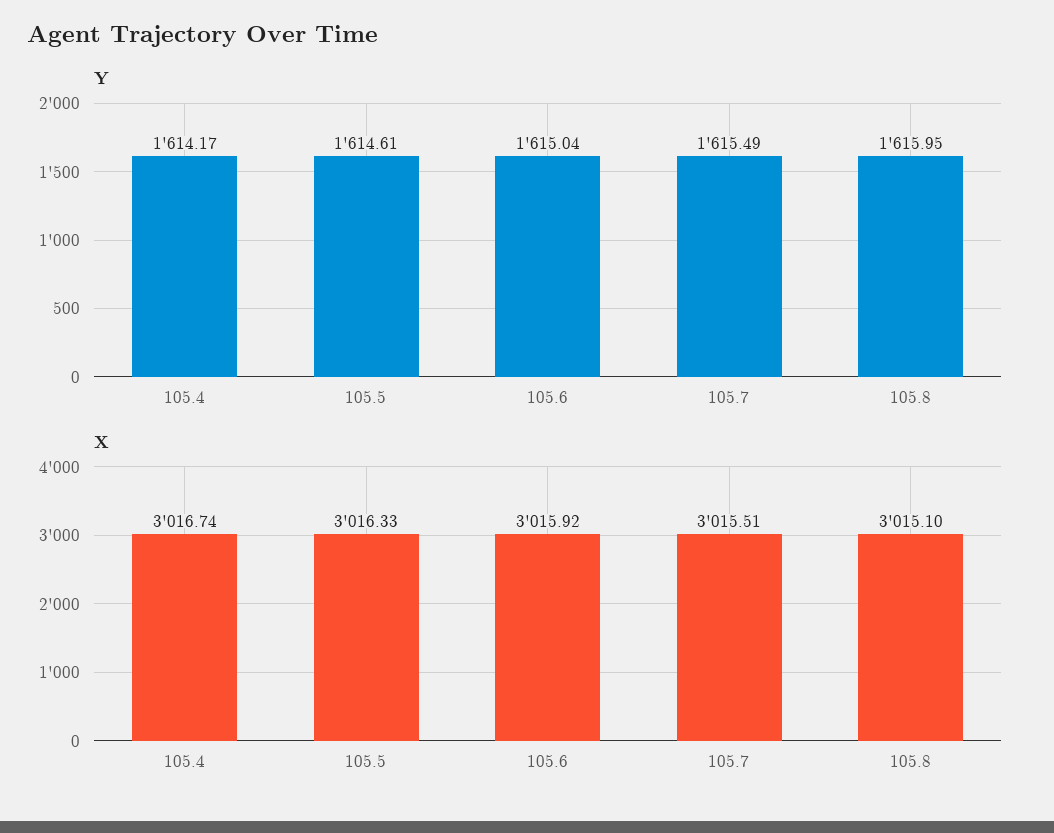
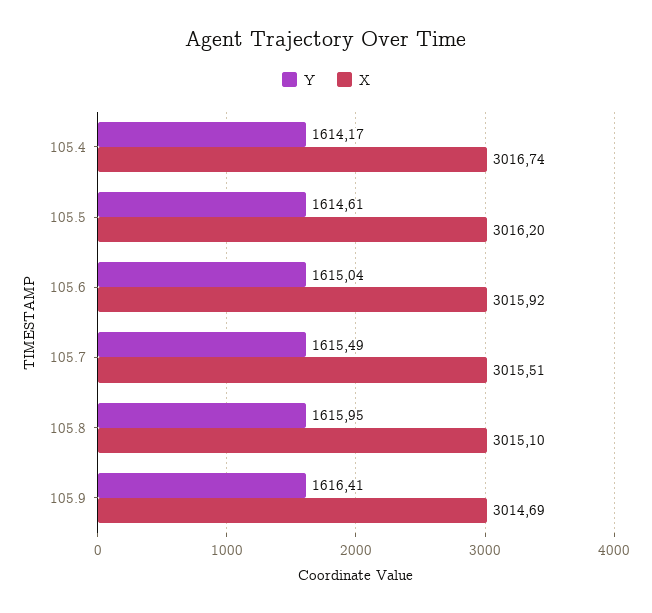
X, 105.5: 3016.33 -> 3016.2
Y, 105.9: none -> 1616.41
X, 105.9: none -> 3014.69

